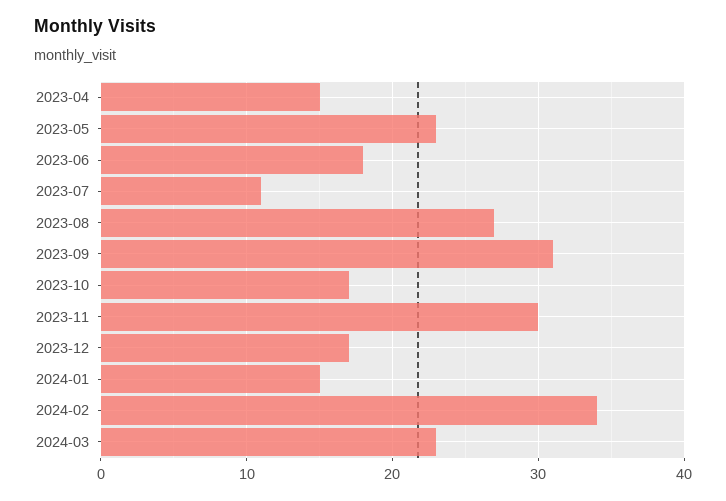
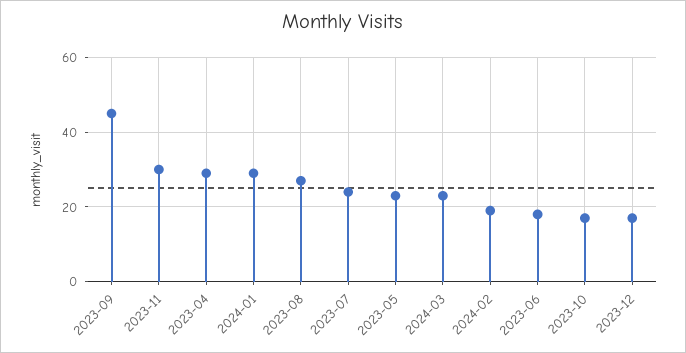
2023-04: 15 -> 30
2023-07: 11 -> 25
2023-09: 31 -> 45
2024-01: 15 -> 30
2024-02: 34 -> 20

